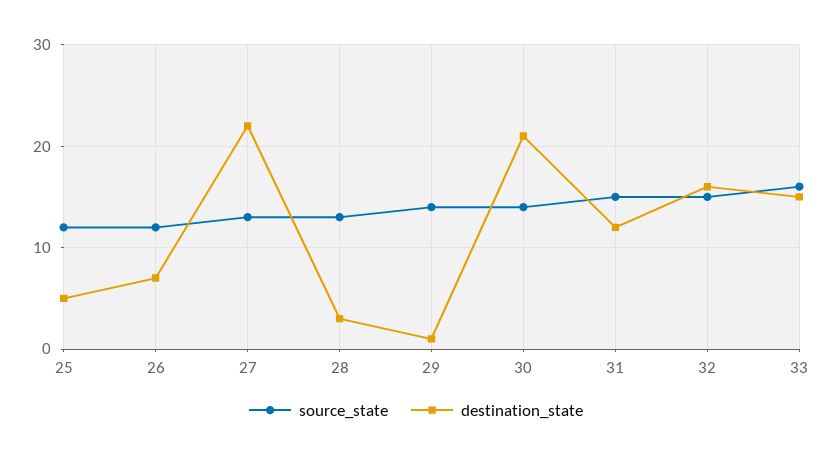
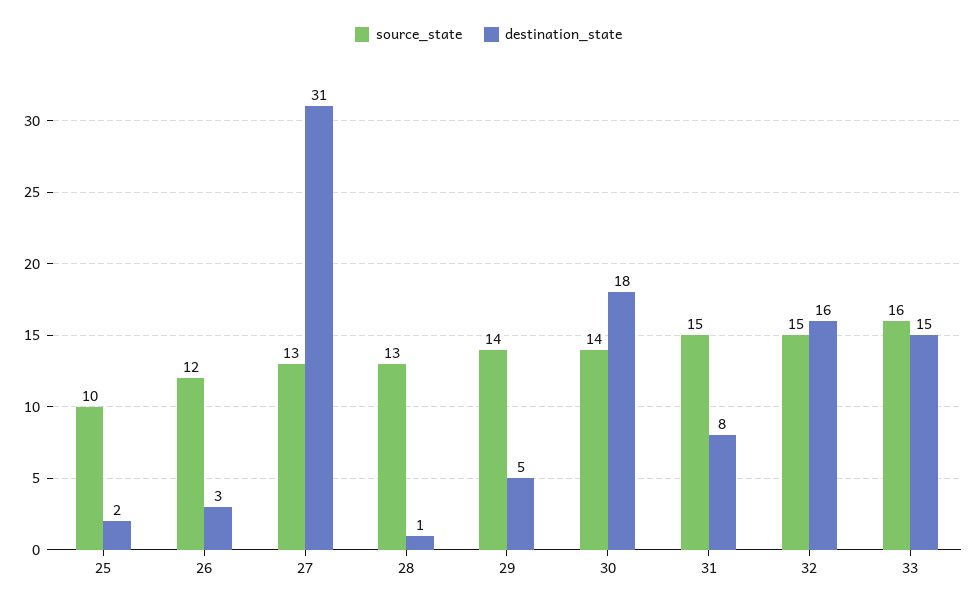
source_state, 25: 12 -> 10
destination_state, 25: 5 -> 2
destination_state, 26: 7 -> 3
destination_state, 27: 22 -> 31
destination_state, 28: 3 -> 1
destination_state, 29: 1 -> 5
destination_state, 30: 21 -> 18
destination_state, 31: 12 -> 8

